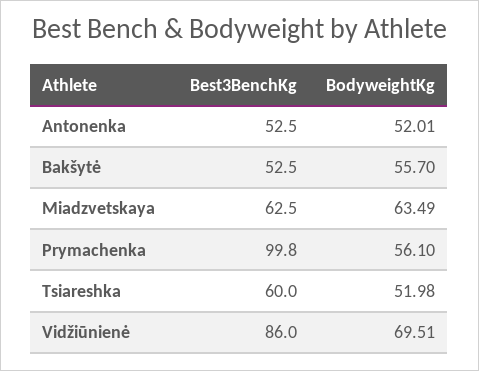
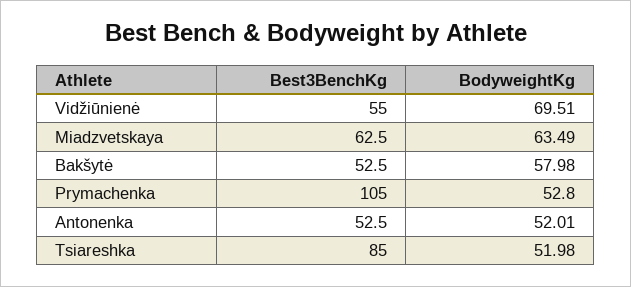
BodyweightKg, Bakšytė: 55.7 -> 57.98
Best3BenchKg, Prymachenka: 99.8 -> 105
BodyweightKg, Prymachenka: 56.1 -> 52.8
Best3BenchKg, Tsiareshka: 60 -> 85
Best3BenchKg, Vidžiūnienė: 86 -> 55

